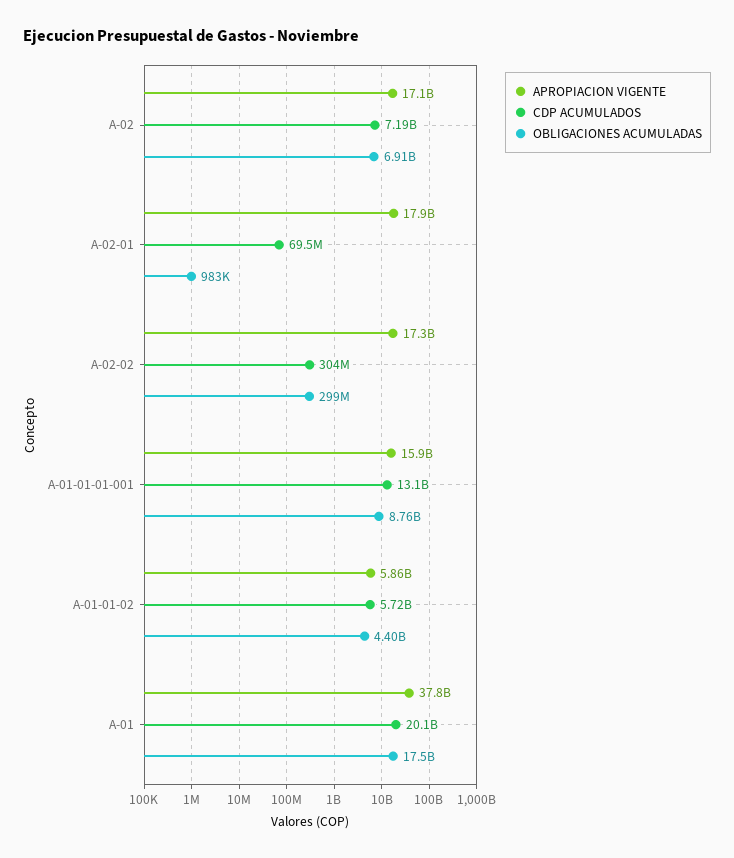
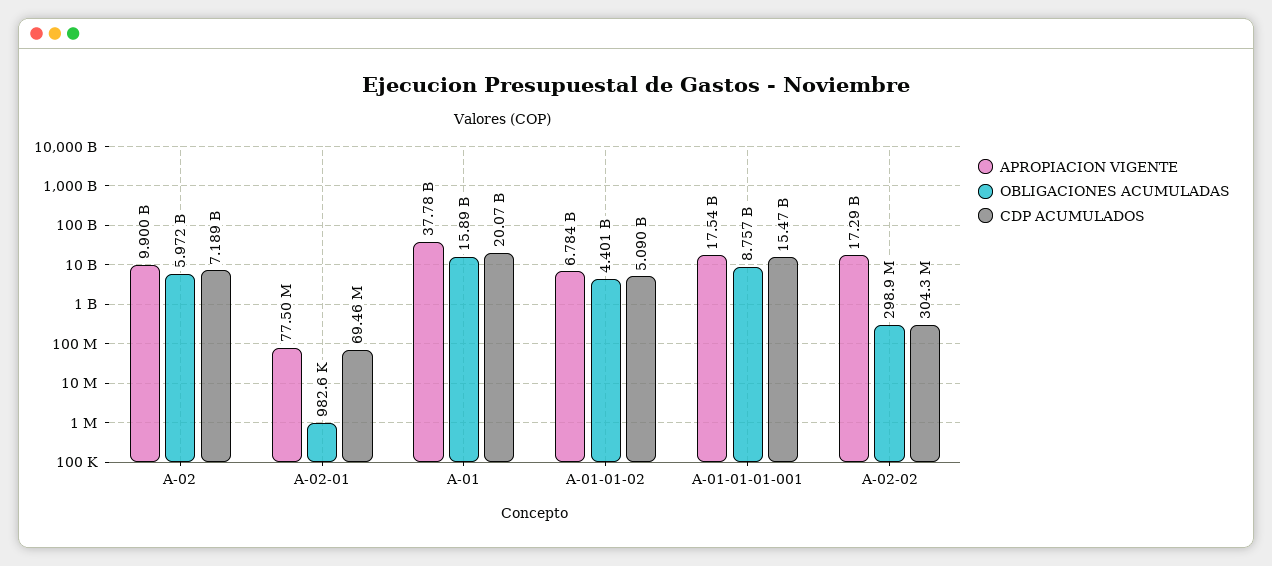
APROPIACION VIGENTE, A-02: 17100000000 -> 9900000000
OBLIGACIONES ACUMULADAS, A-02: 6910000000 -> 5972000000
APROPIACION VIGENTE, A-02-01: 17900000000 -> 77500000
APROPIACION VIGENTE, A-01-01-01-001: 15900000000 -> 17540000000
CDP ACUMULADOS, A-01-01-01-001: 13100000000 -> 15470000000
APROPIACION VIGENTE, A-01-01-02: 5860000000 -> 6784000000
CDP ACUMULADOS, A-01-01-02: 5720000000 -> 5090000000
OBLIGACIONES ACUMULADAS, A-01: 17500000000 -> 15890000000

